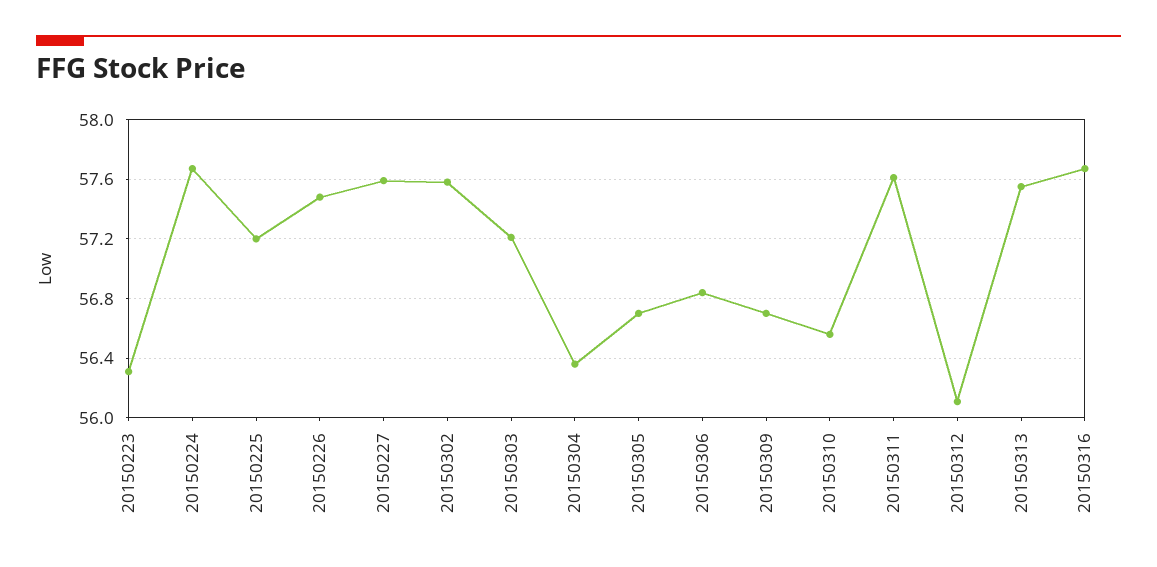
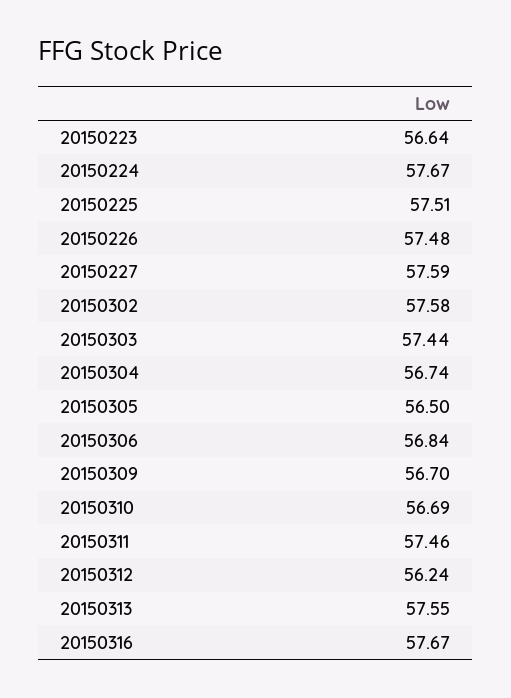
20150223: 56.3 -> 56.64
20150225: 57.2 -> 57.51
20150303: 57.2 -> 57.44
20150304: 56.35 -> 56.74
20150305: 56.7 -> 56.5
20150310: 56.55 -> 56.69
20150311: 57.6 -> 57.46
20150312: 56.1 -> 56.24

